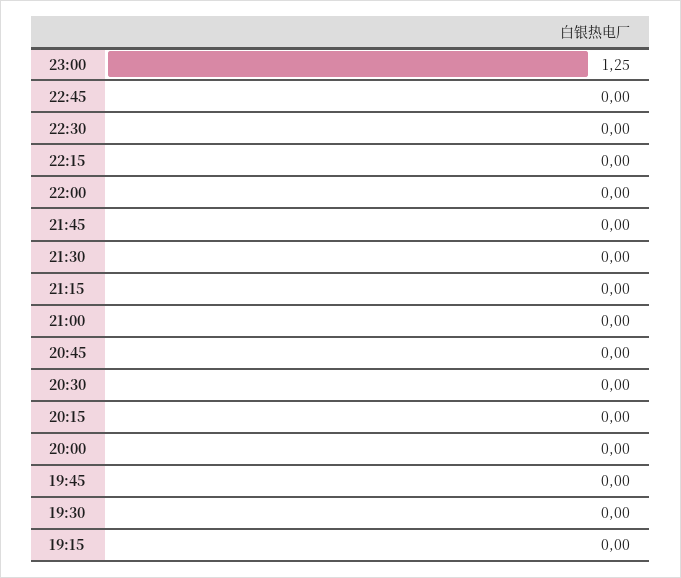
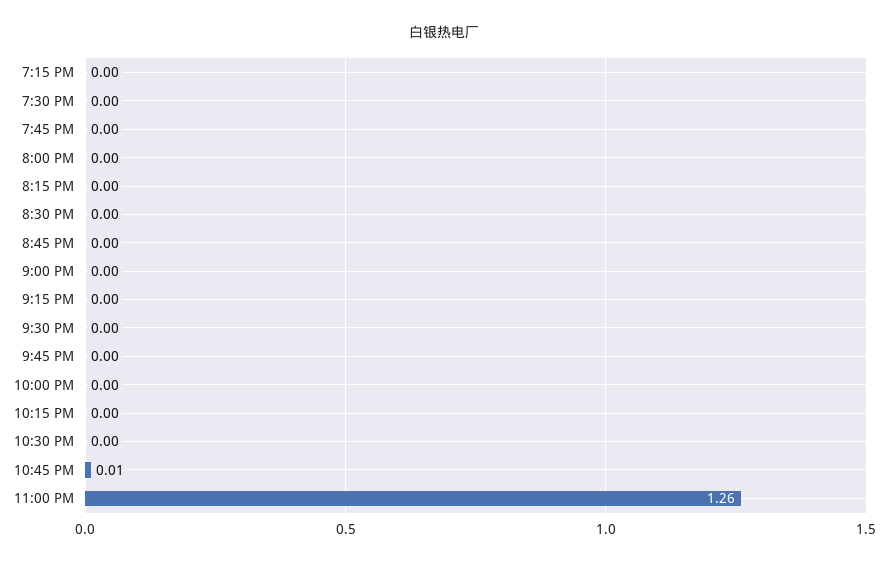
23:00: 1.25 -> 1.26
22:45: 0 -> 0.01

